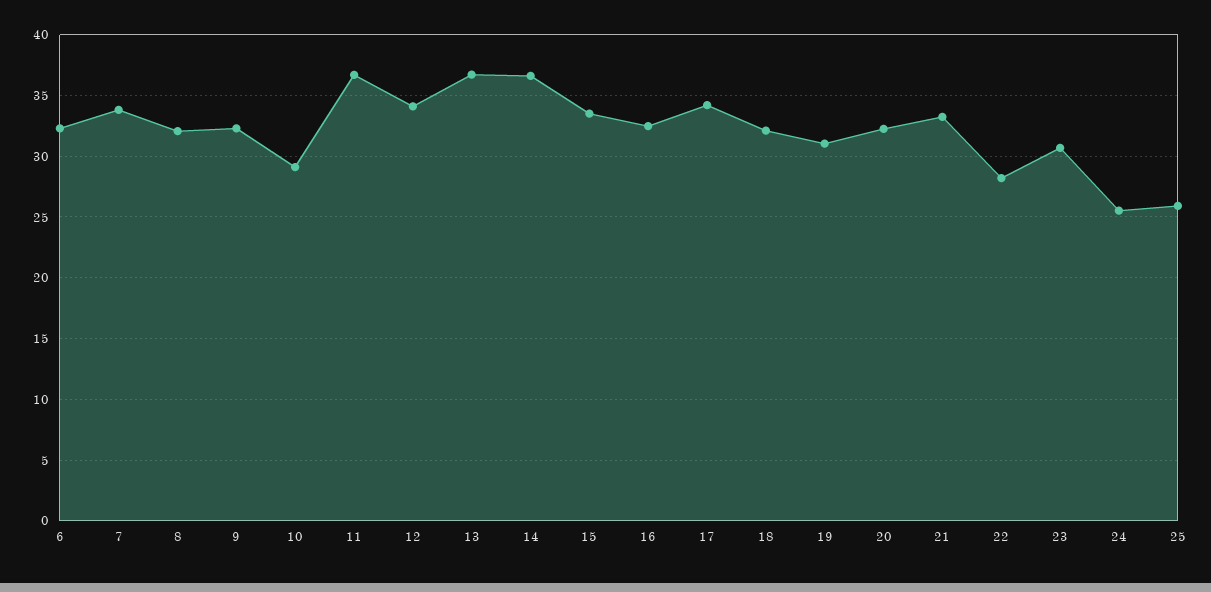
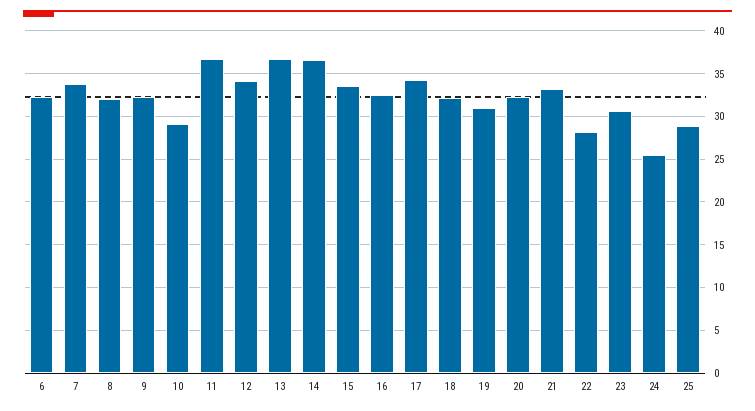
25: 26 -> 29

